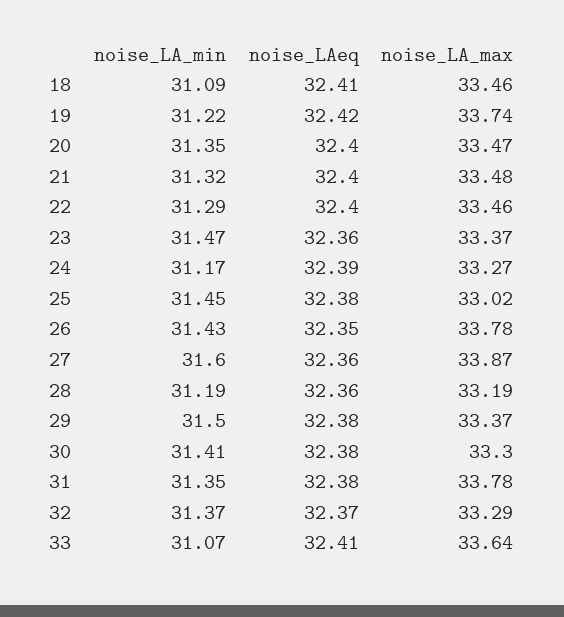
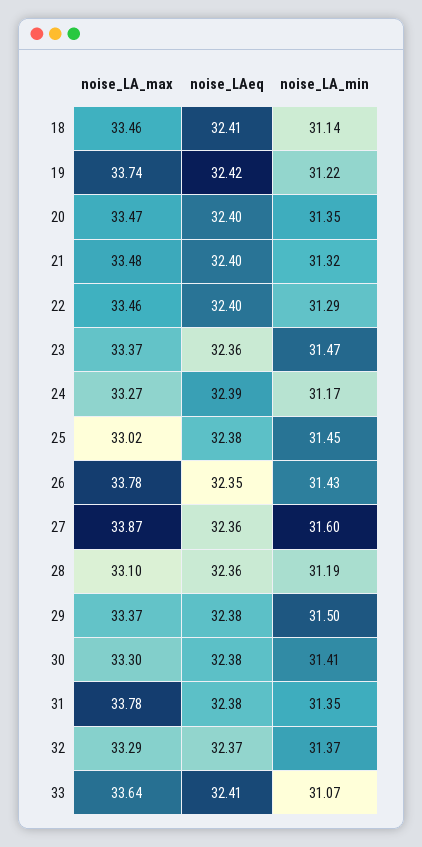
noise_LA_min, 18: 31.09 -> 31.14
noise_LA_max, 28: 33.19 -> 33.1

